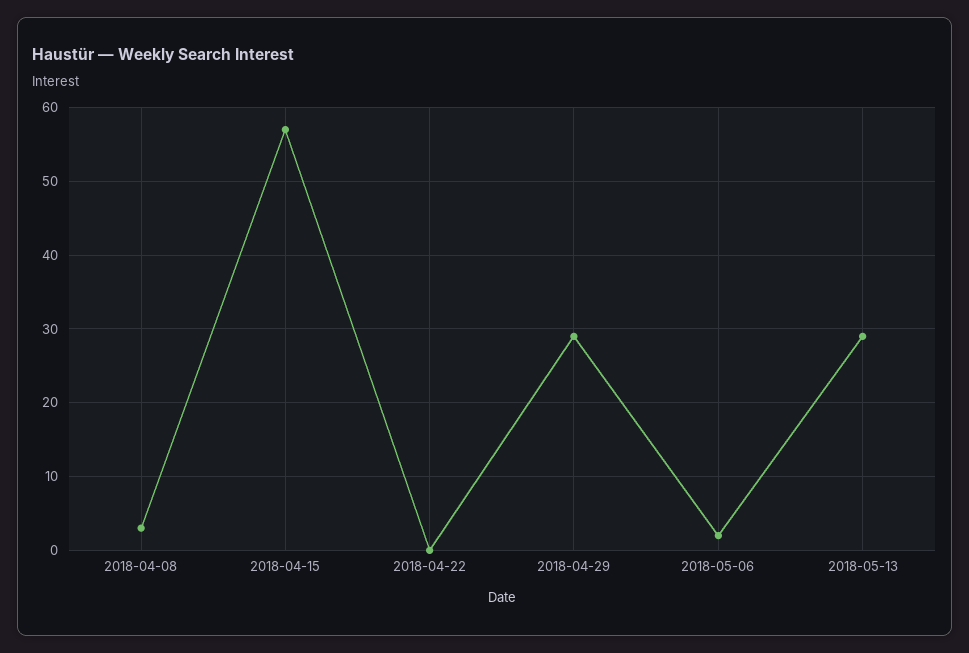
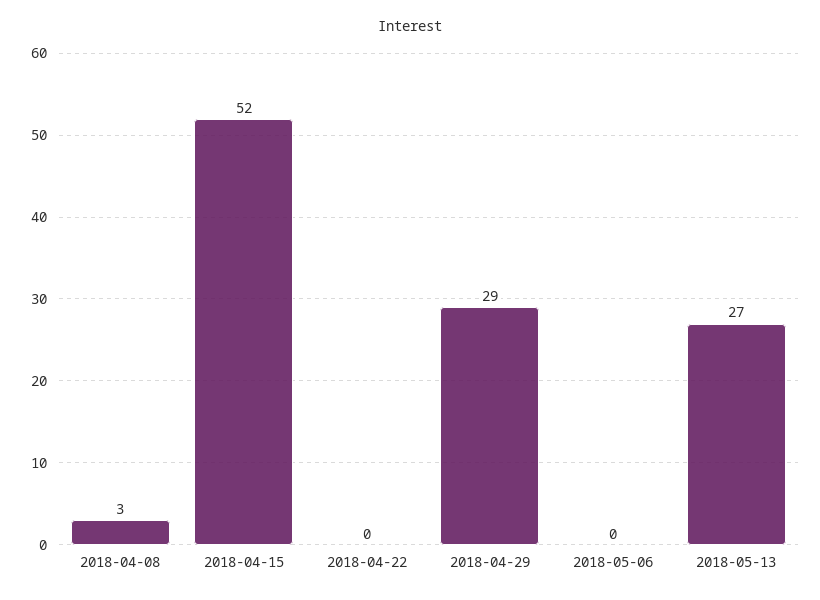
2018-04-15: 57 -> 52
2018-05-06: 2 -> 0
2018-05-13: 29 -> 27

